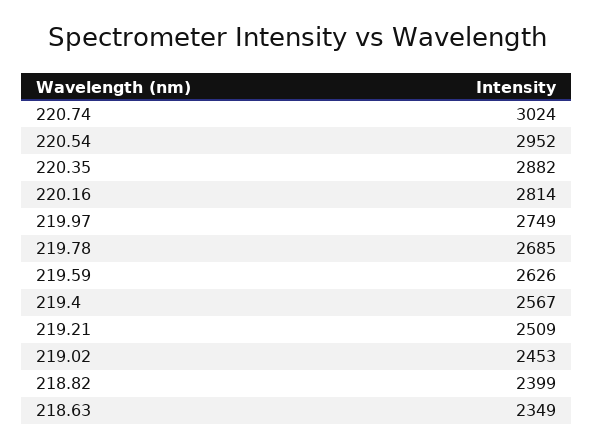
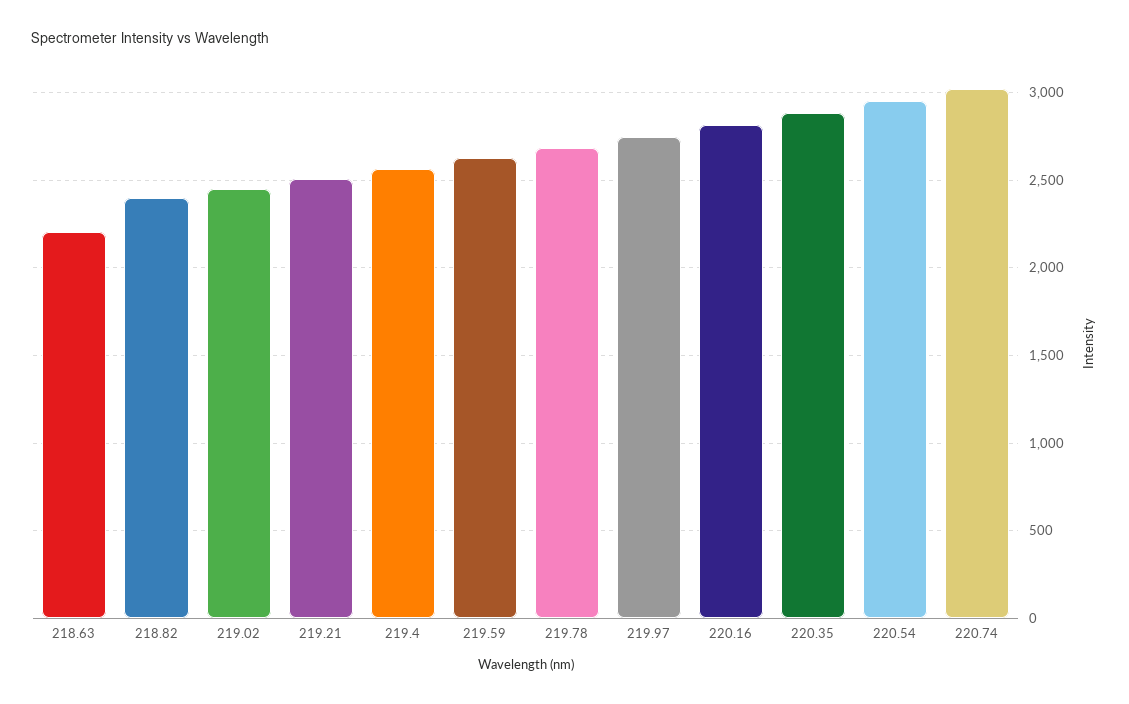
218.63: 2349 -> 2200

